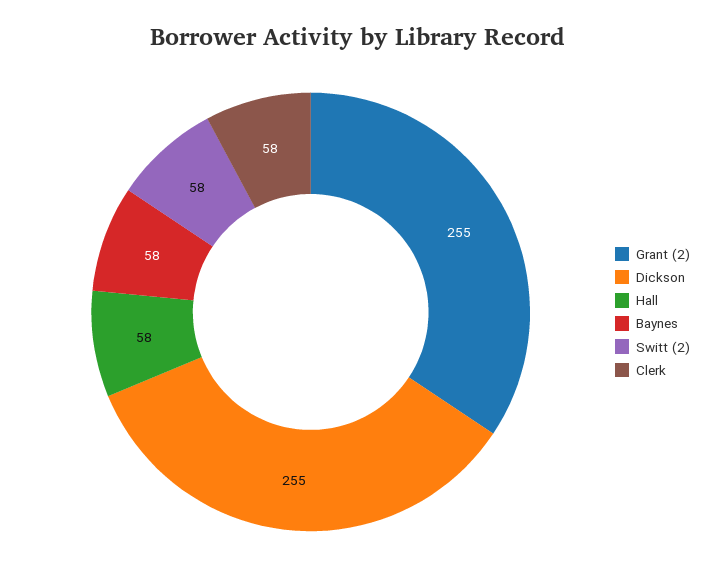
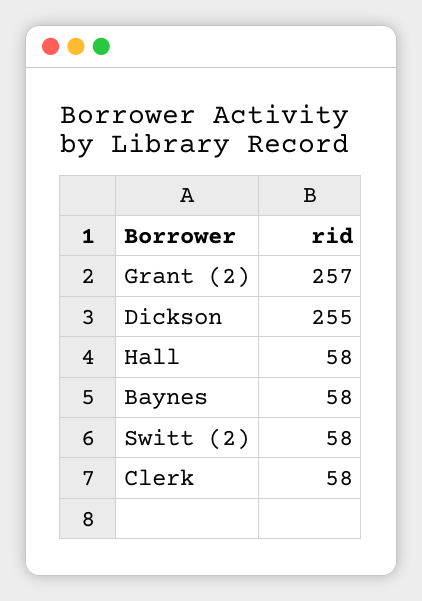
Grant (2): 255 -> 257

